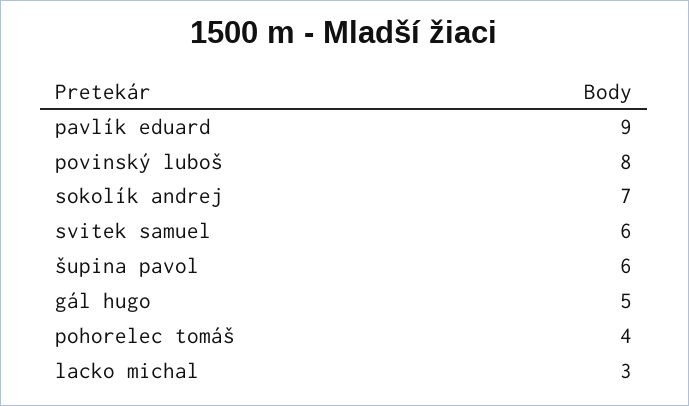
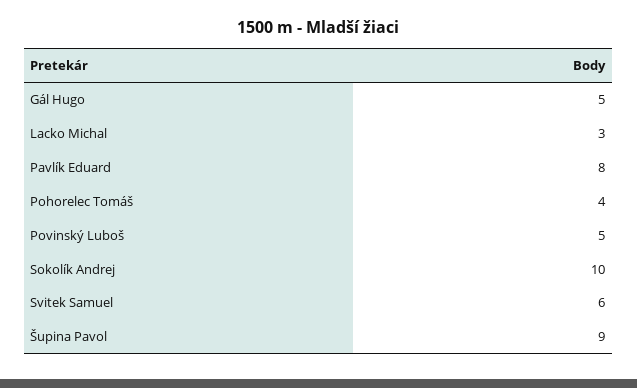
pavlík eduard: 9 -> 8
povinský luboš: 8 -> 5
sokolík andrej: 7 -> 10
šupina pavol: 6 -> 9

